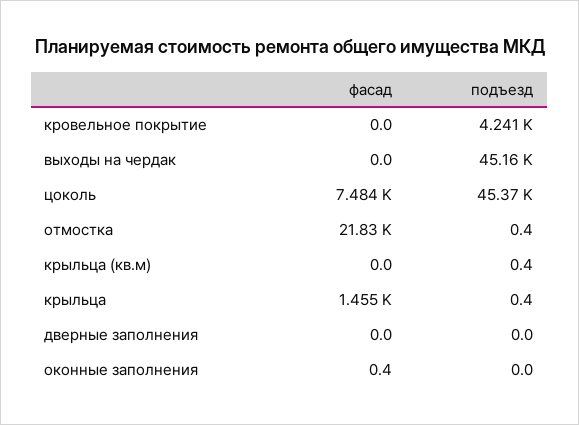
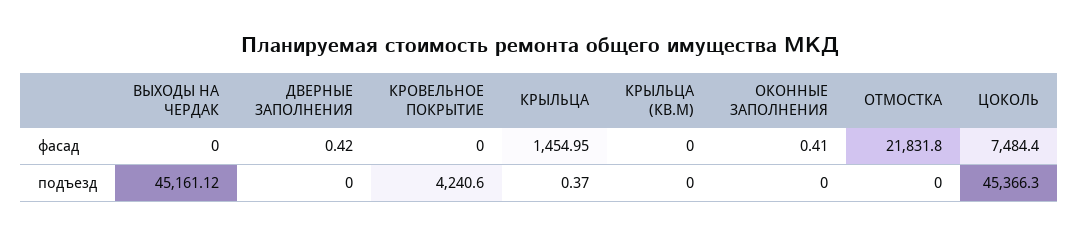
подъезд, отмостка: 0.4 -> 0
подъезд, крыльца (кв.м): 0.4 -> 0
фасад, дверные заполнения: 0 -> 0.42

